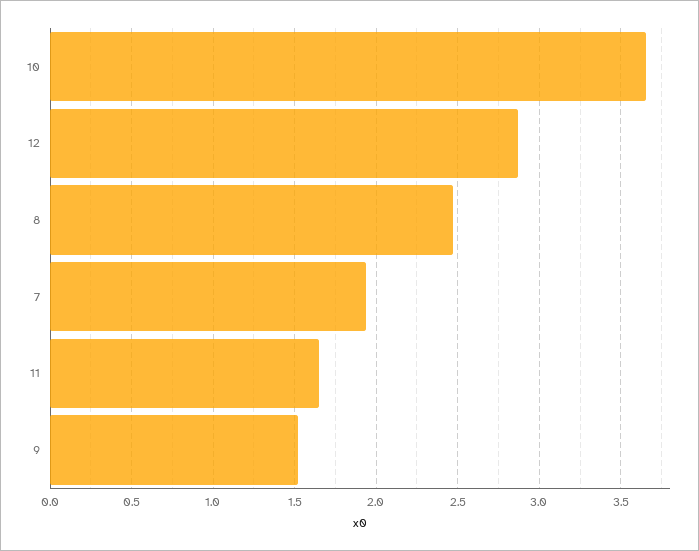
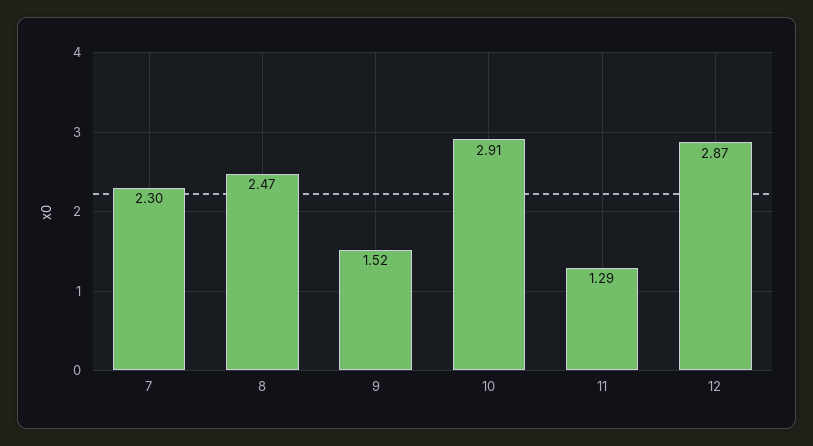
10: 3.65 -> 2.91
7: 1.95 -> 2.3
11: 1.65 -> 1.29

